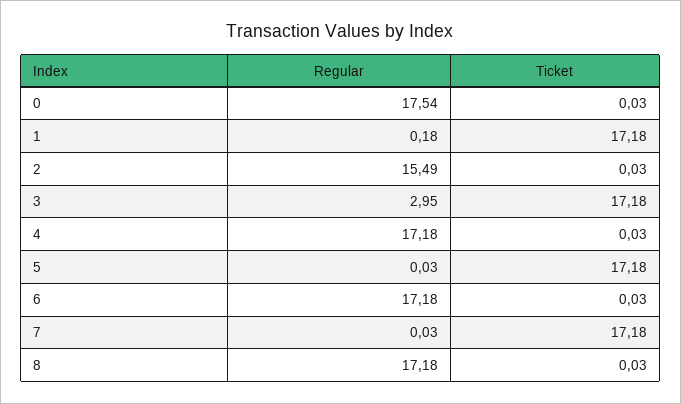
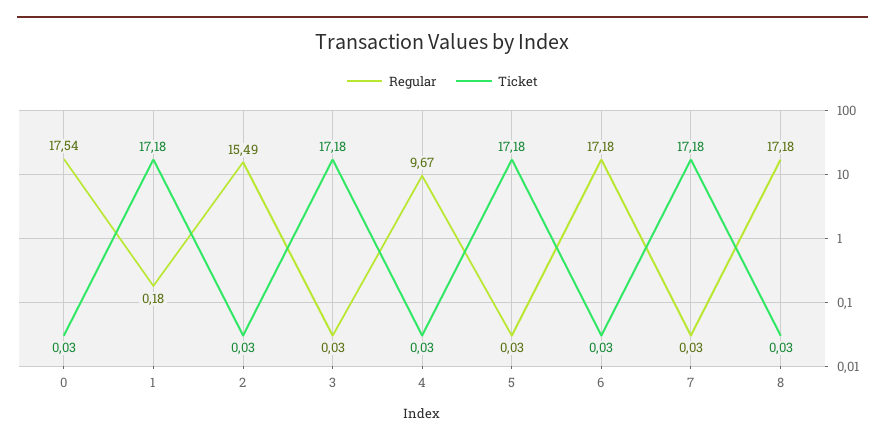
Regular, 3: 2.95 -> 0.03
Regular, 4: 17.18 -> 9.67

